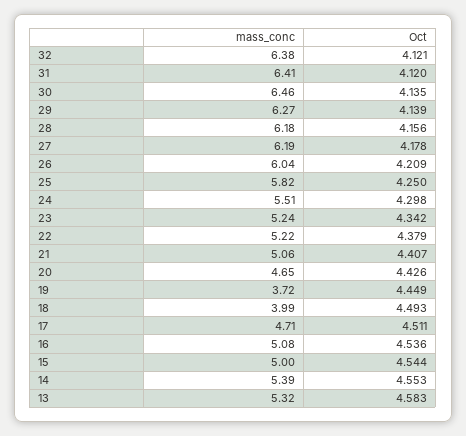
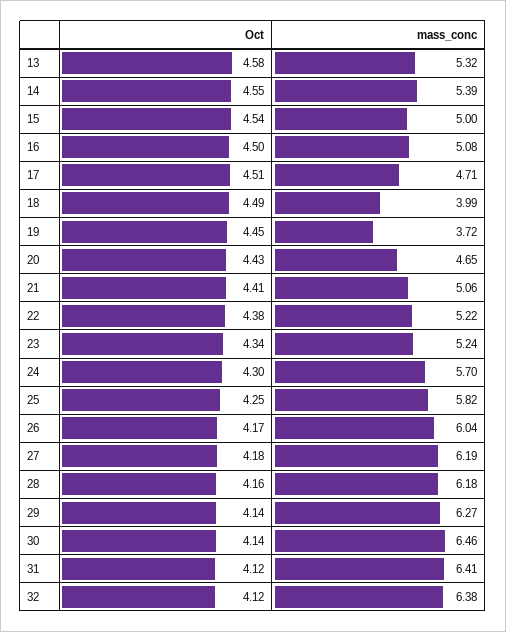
Oct, 26: 4.209 -> 4.17
mass_conc, 24: 5.51 -> 5.7
Oct, 16: 4.536 -> 4.5

